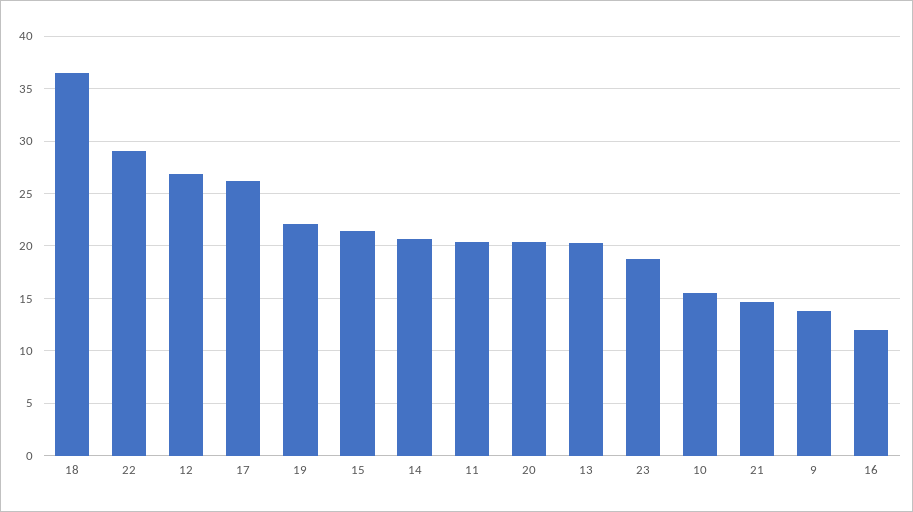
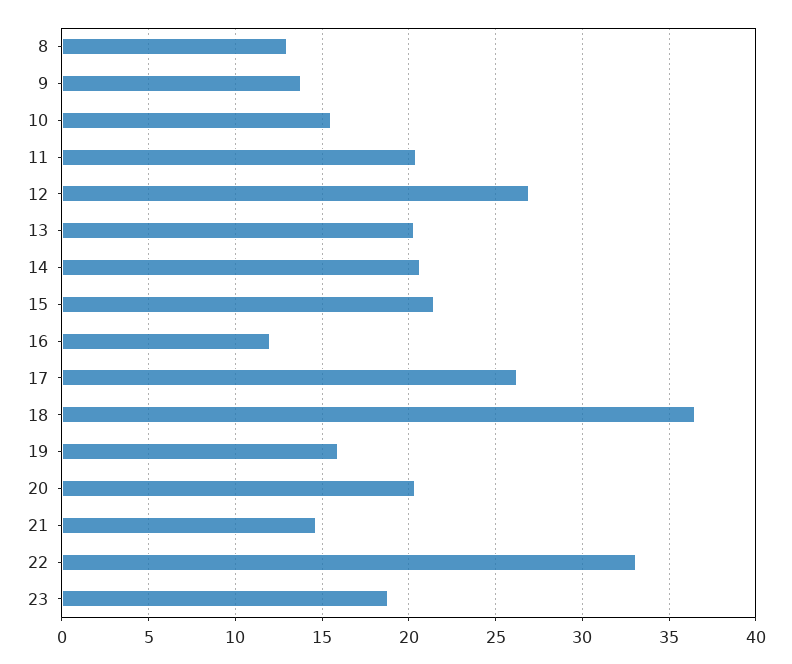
22: 29 -> 33
19: 22 -> 16
8: none -> 13

